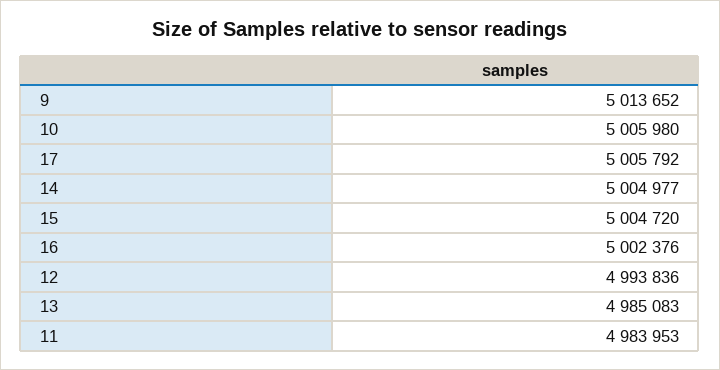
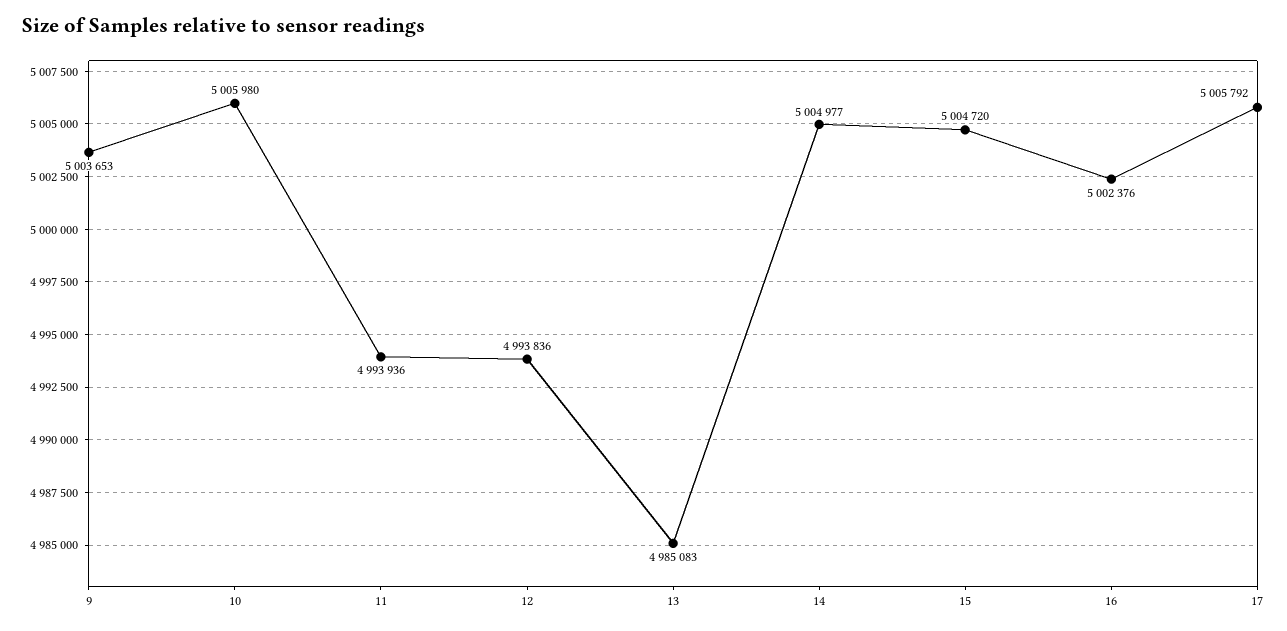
9: 5013652 -> 5003653
11: 4983953 -> 4993936

